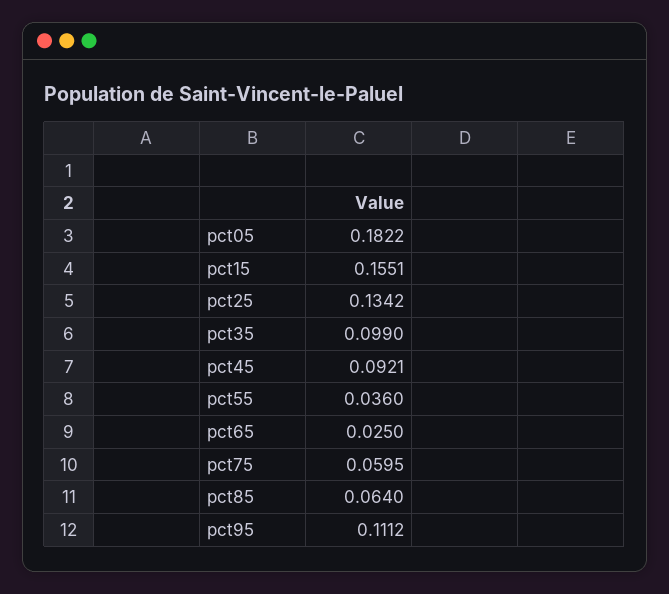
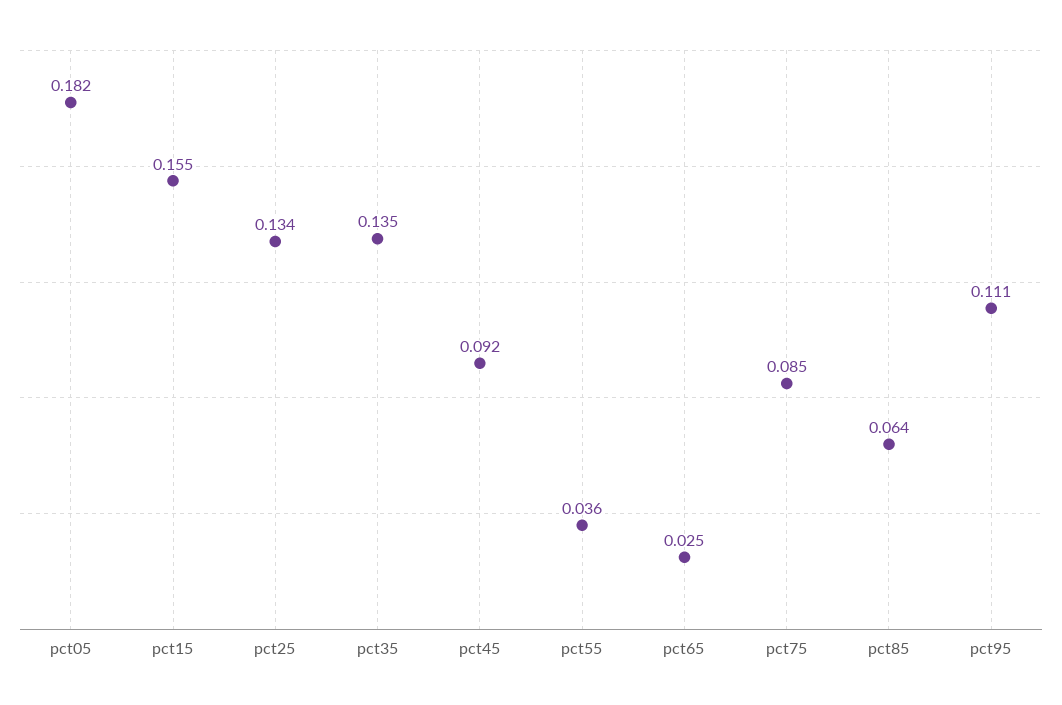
pct35: 0.099 -> 0.135
pct75: 0.0595 -> 0.085

